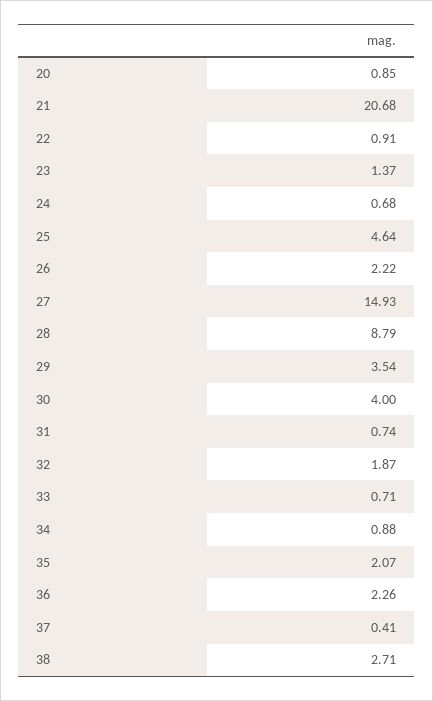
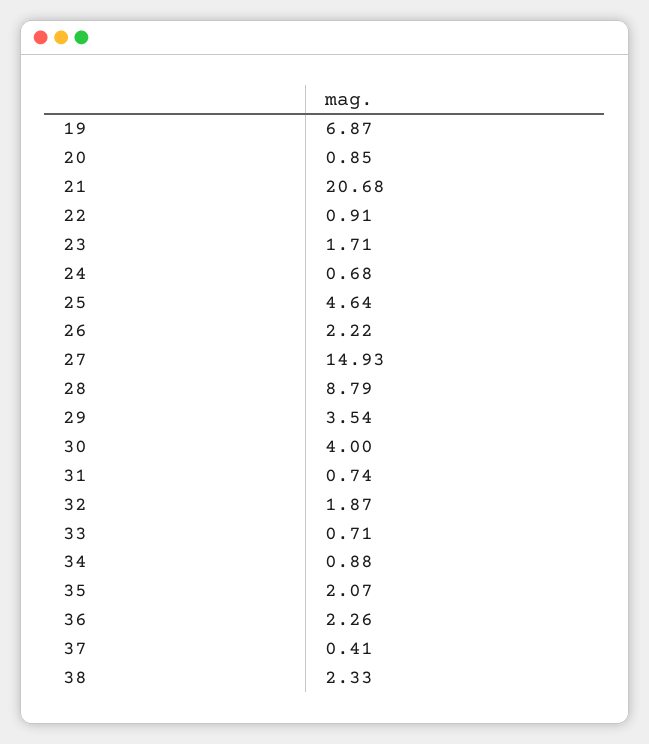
23: 1.37 -> 1.71
38: 2.71 -> 2.33
19: none -> 6.87

